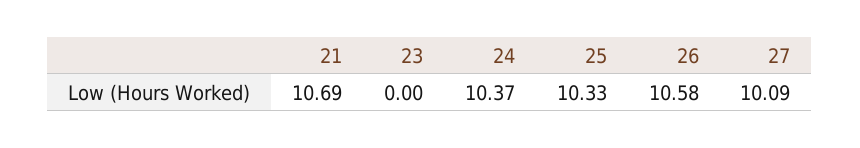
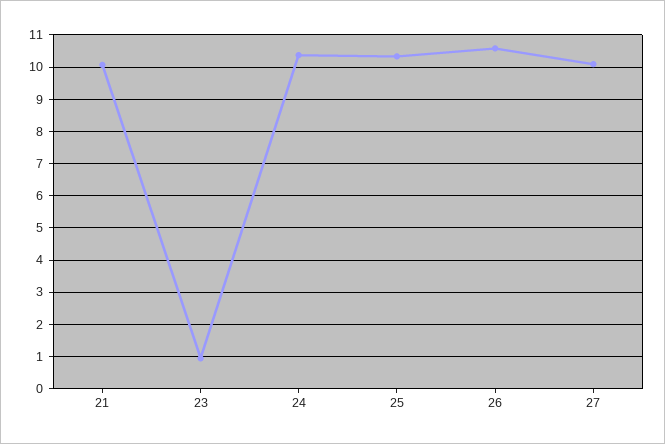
21: 10.69 -> 10
23: 0 -> 1

